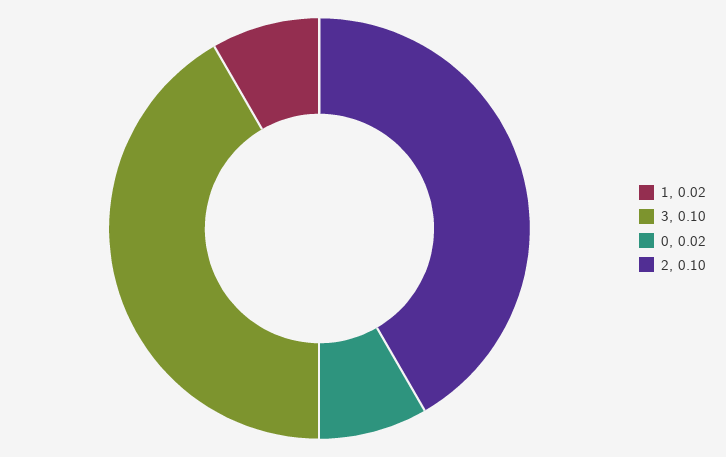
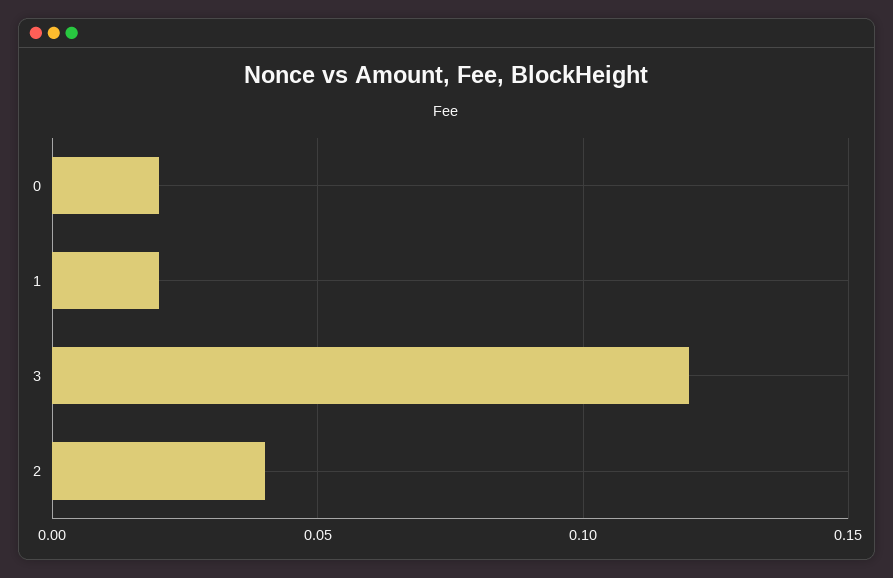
3: 0.1 -> 0.12
2: 0.1 -> 0.04

